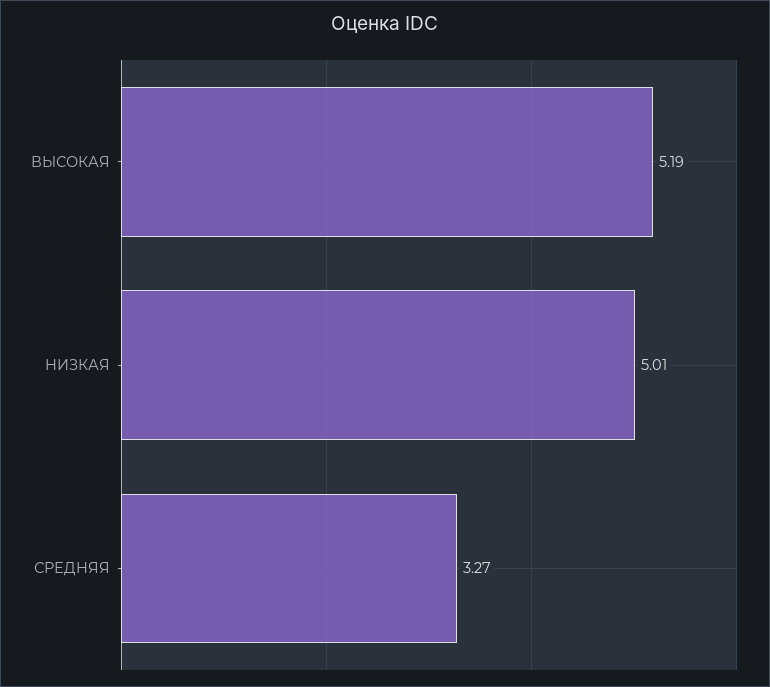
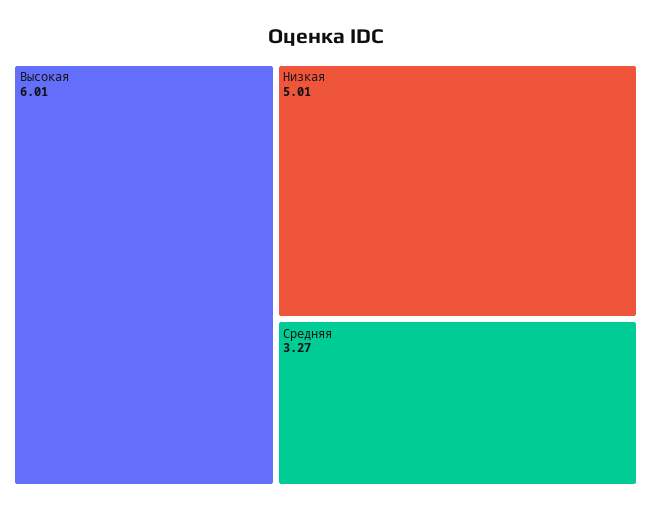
ВЫСОКАЯ: 5.19 -> 6.01

